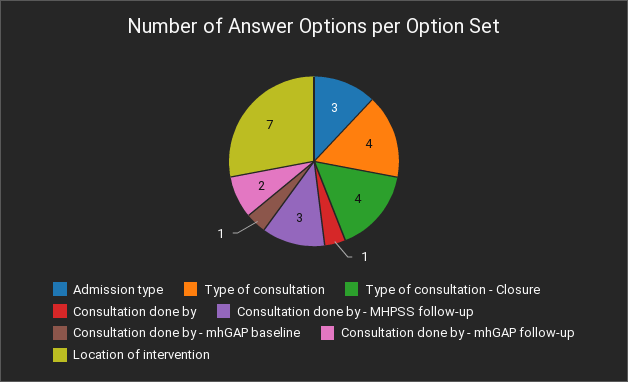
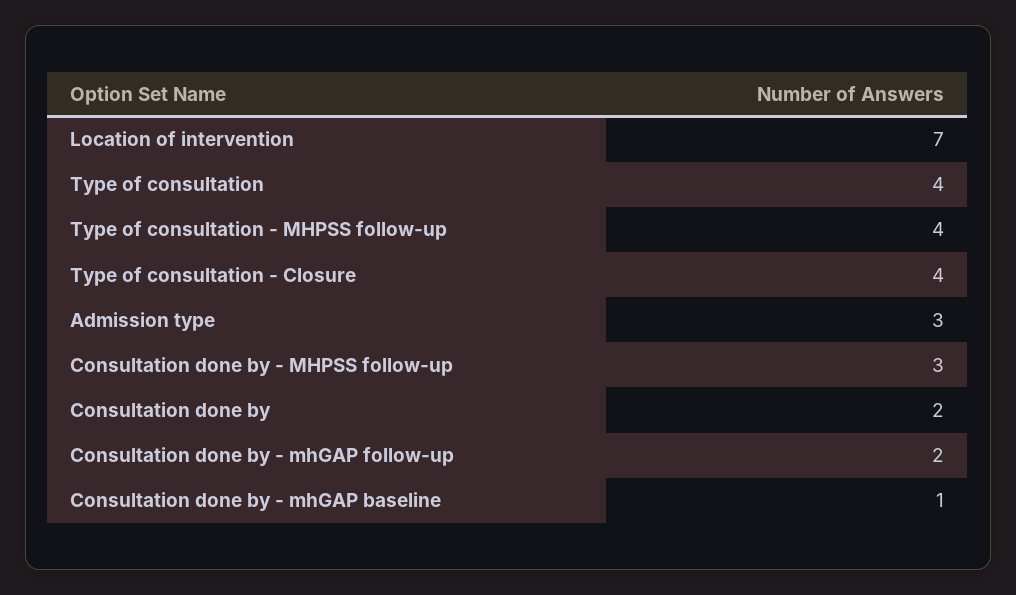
Consultation done by: 1 -> 2
Type of consultation - MHPSS follow-up: none -> 4

